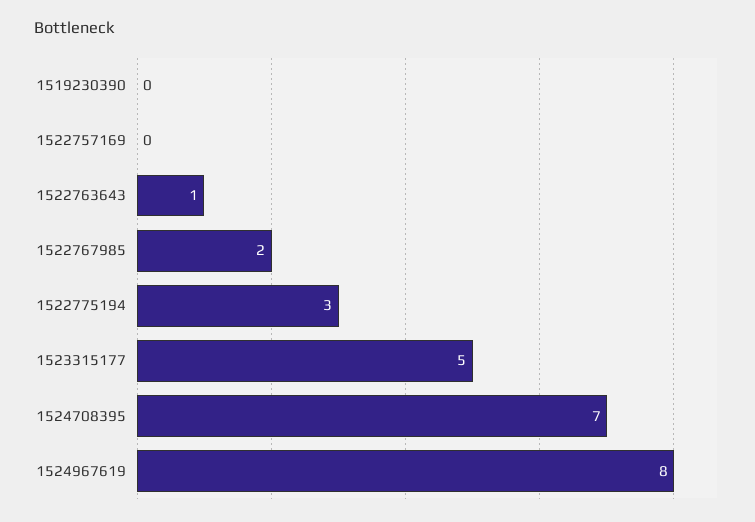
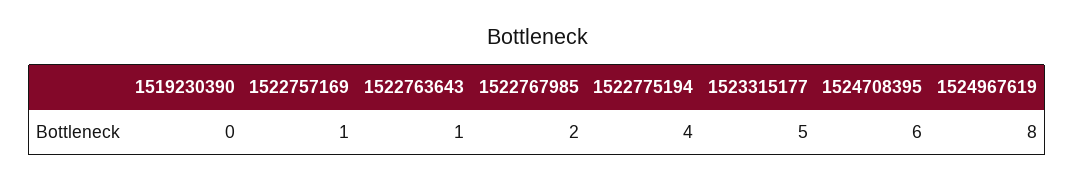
1522757169: 0 -> 1
1522775194: 3 -> 4
1524708395: 7 -> 6

